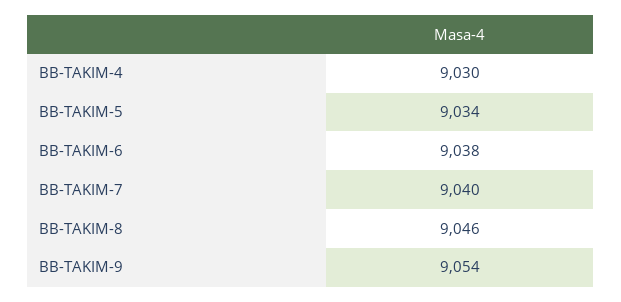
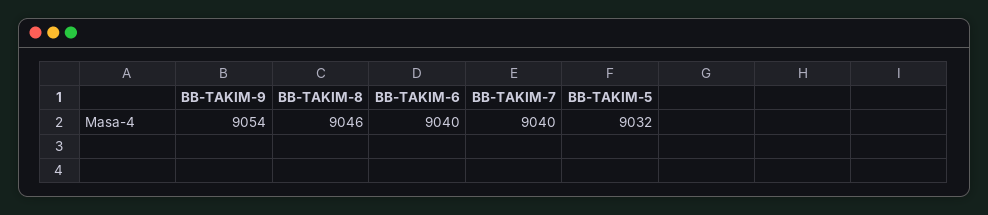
BB-TAKIM-4: 9030 -> none
BB-TAKIM-5: 9034 -> 9032
BB-TAKIM-6: 9038 -> 9040

